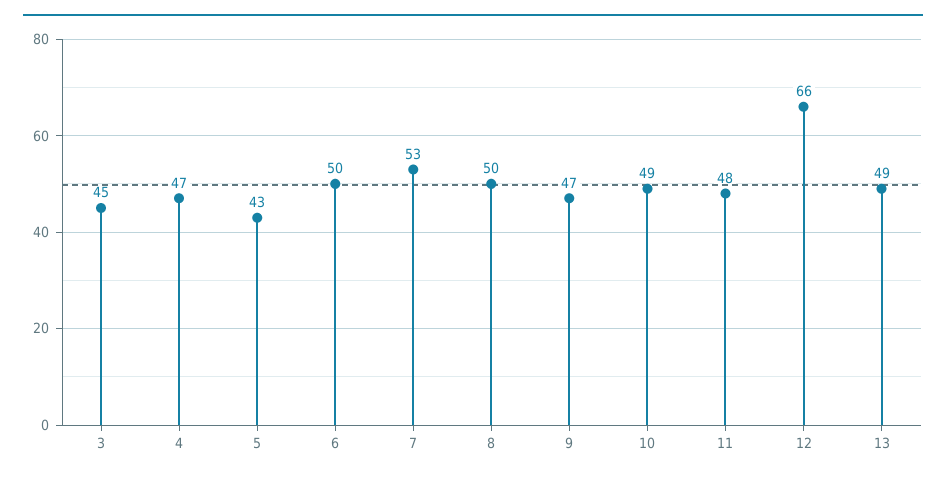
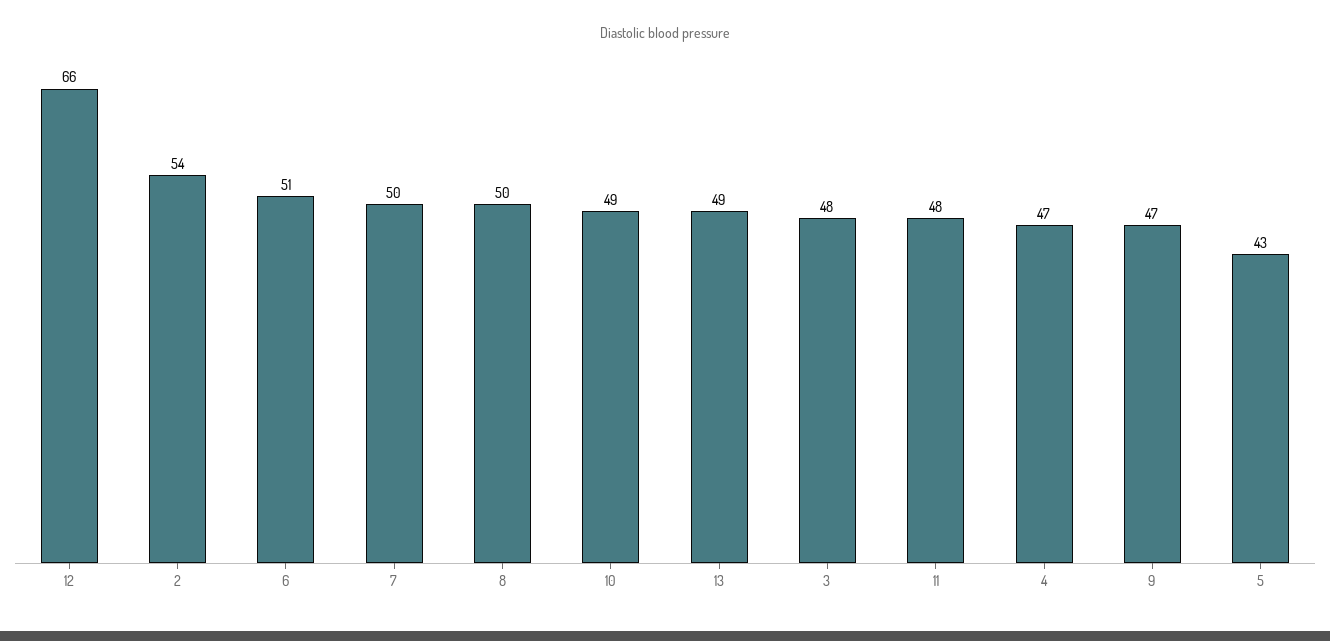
3: 45 -> 48
6: 50 -> 51
7: 53 -> 50
2: none -> 54

